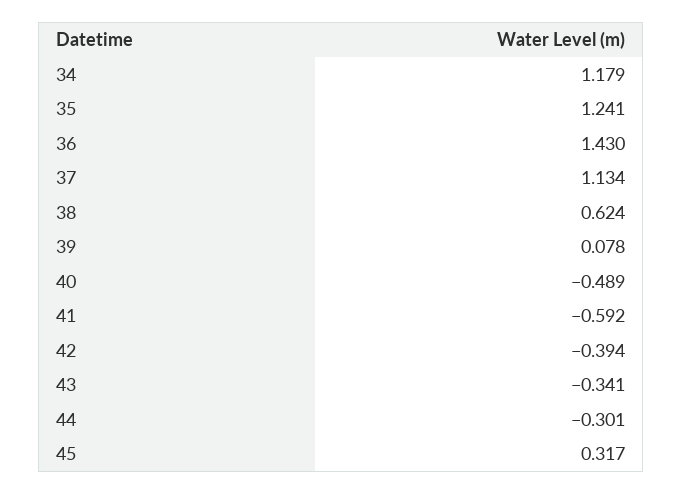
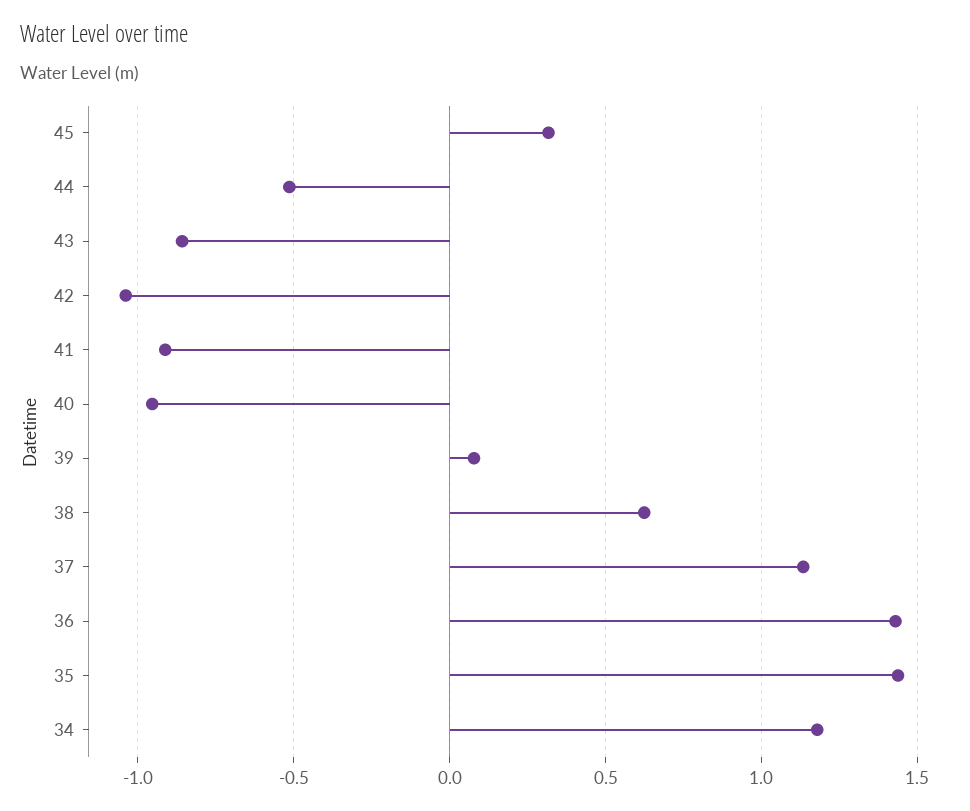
35: 1.241 -> 1.45
40: -0.489 -> -0.95
41: -0.592 -> -0.9
42: -0.394 -> -1.05
43: -0.341 -> -0.85
44: -0.301 -> -0.5

